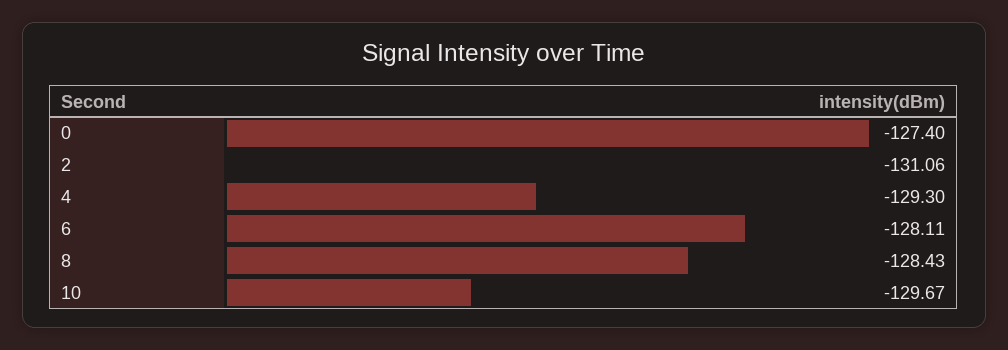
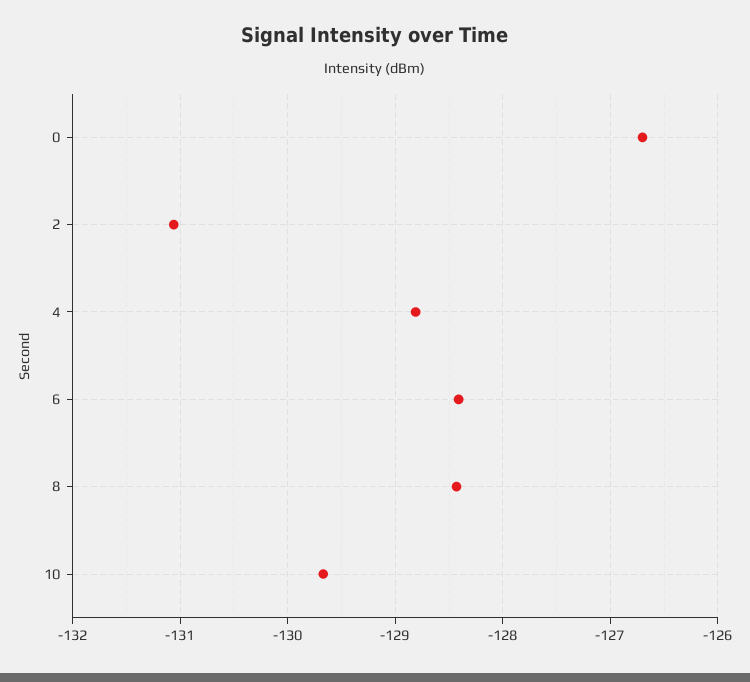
0: -127.4 -> -126.7
4: -129.3 -> -128.8
6: -128.11 -> -128.4

